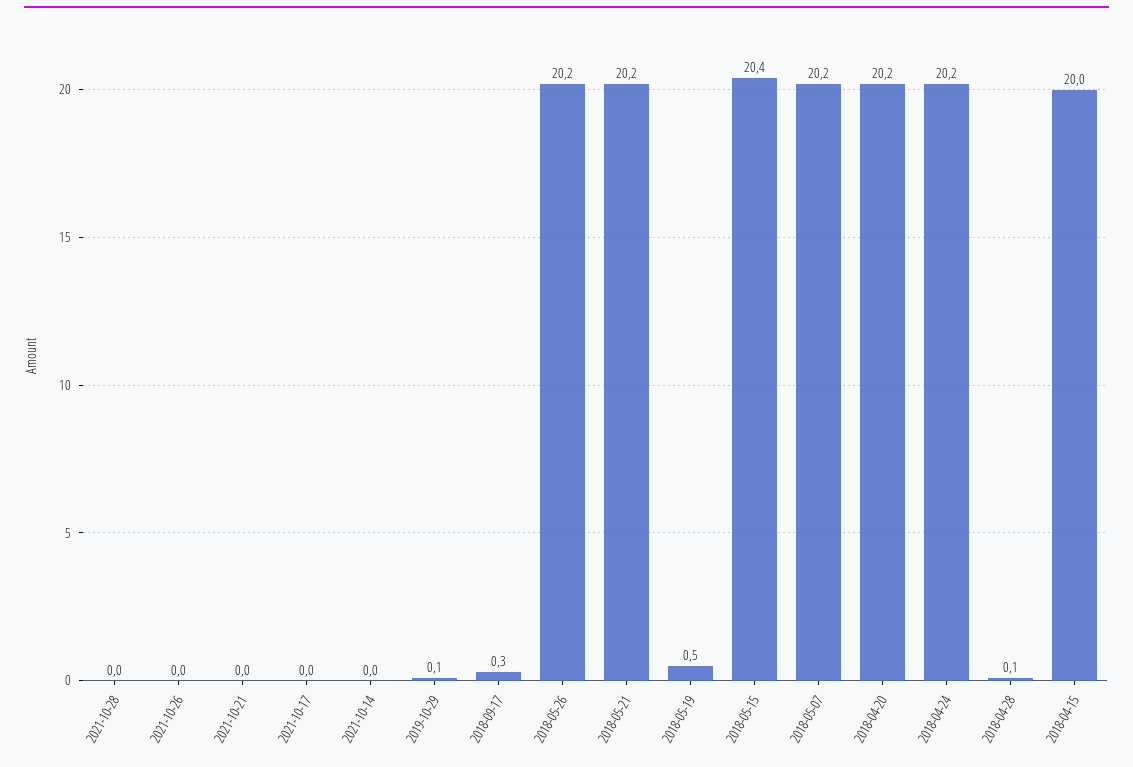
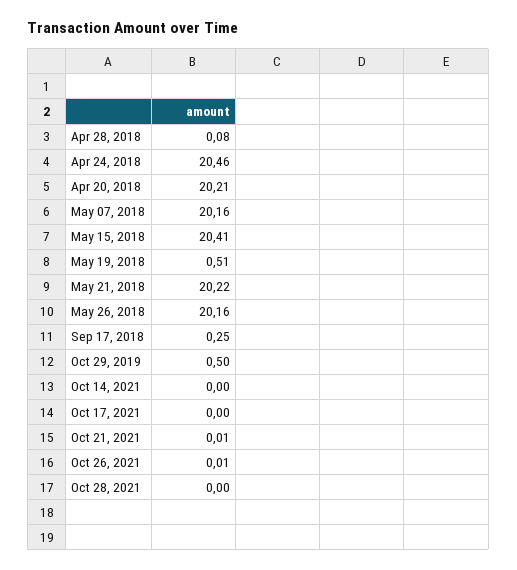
2019-10-29: 0.1 -> 0.5
2018-04-24: 20.2 -> 20.46
2018-04-15: 20 -> none

